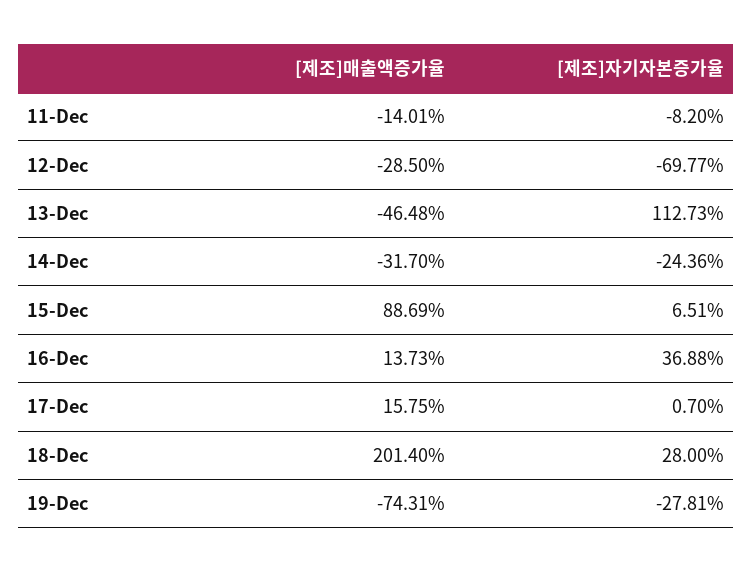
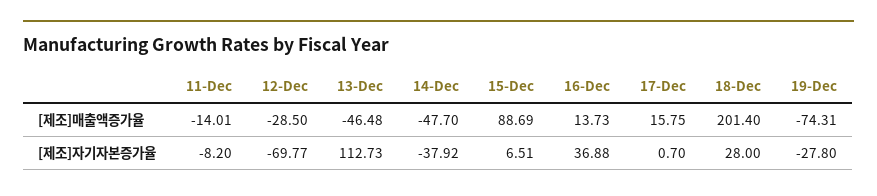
[제조]매출액증가율, 14-Dec: -31.7 -> -47.7
[제조]자기자본증가율, 14-Dec: -24.36 -> -37.92
[제조]자기자본증가율, 19-Dec: -27.81 -> -27.8

